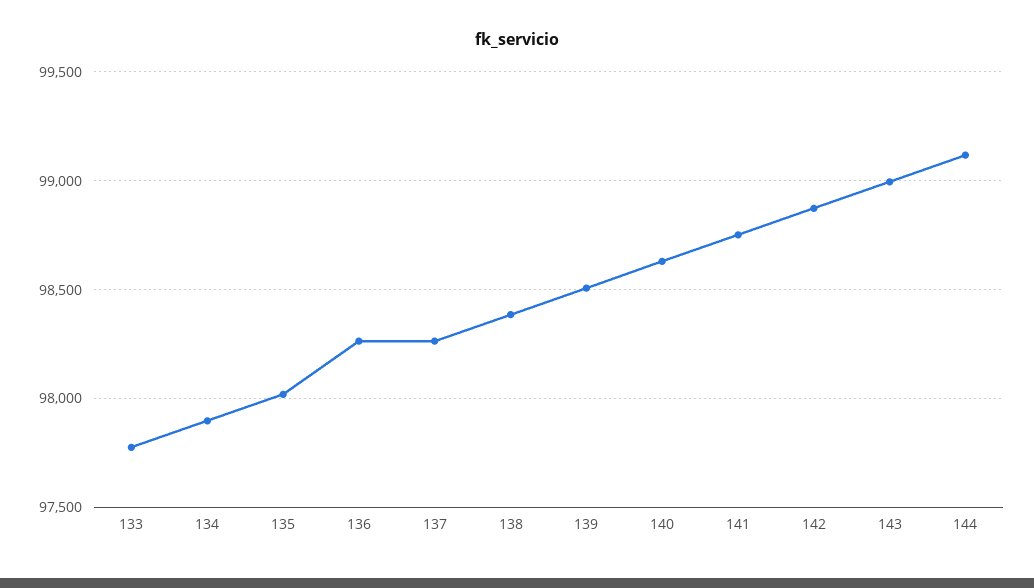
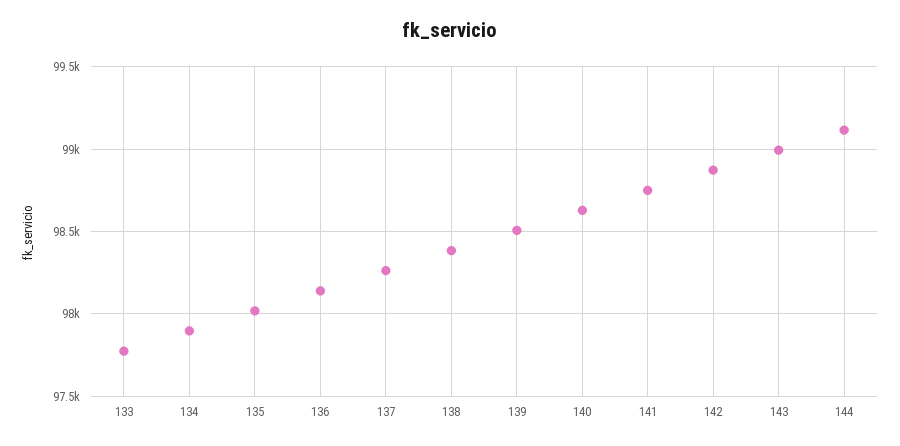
136: 98250 -> 98150

